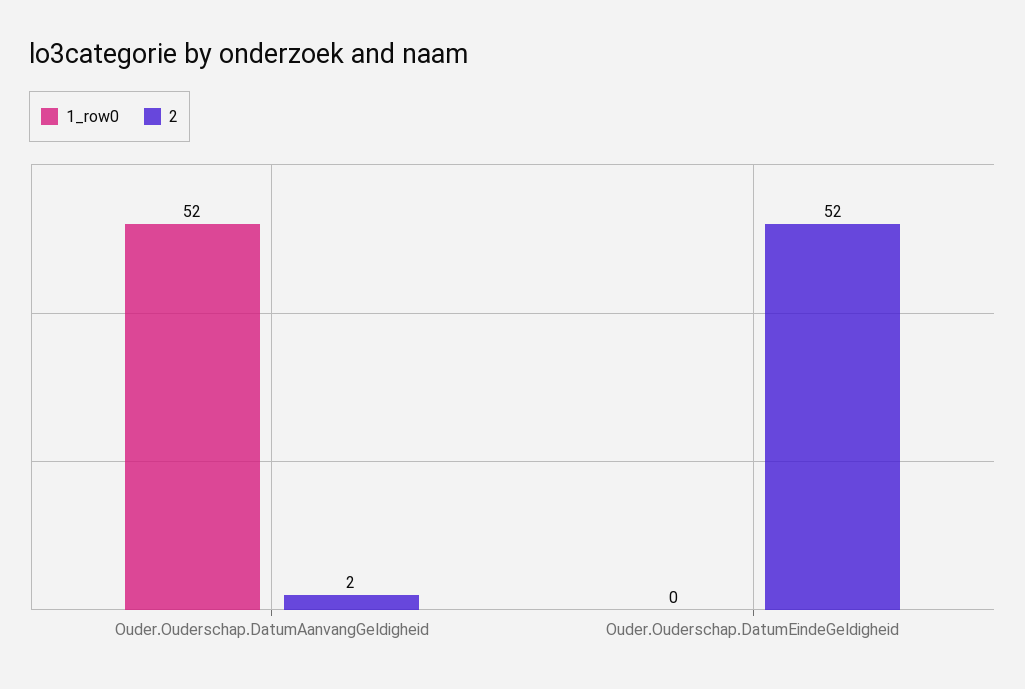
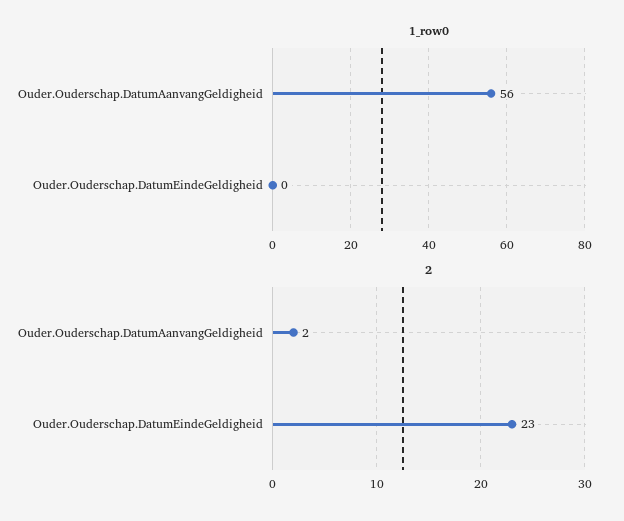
1_row0, Ouder.Ouderschap.DatumAanvangGeldigheid: 52 -> 56
2, Ouder.Ouderschap.DatumEindeGeldigheid: 52 -> 23

